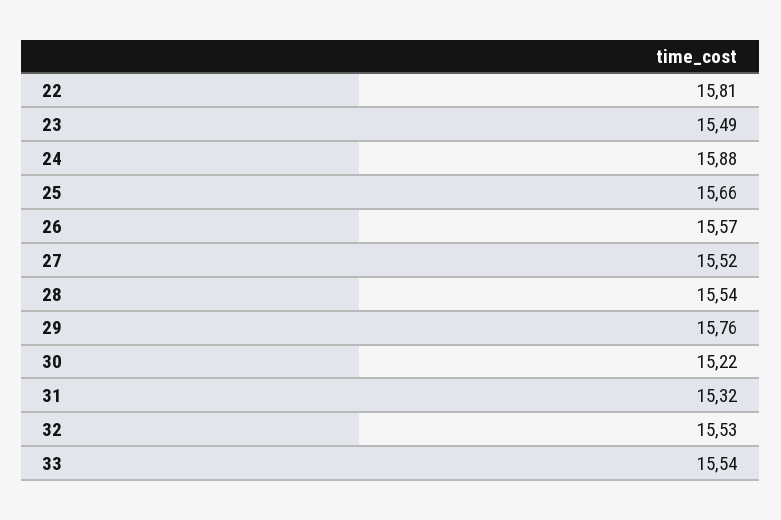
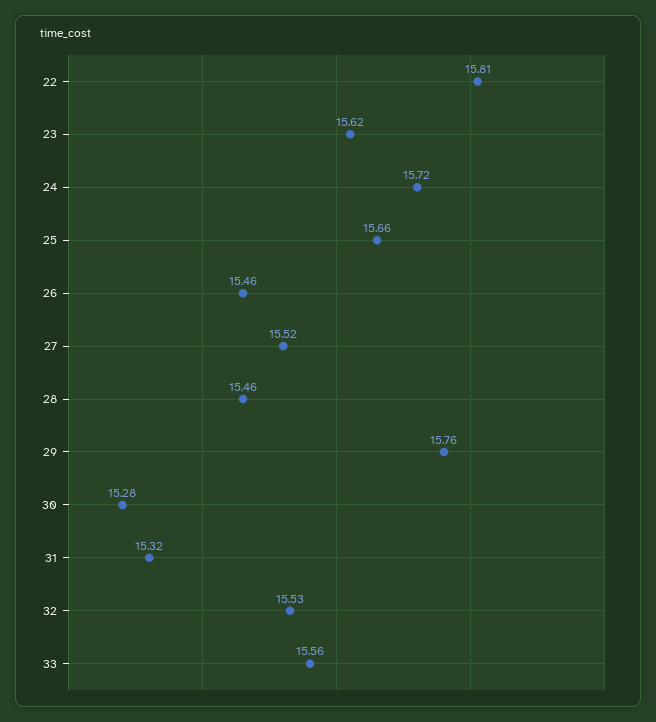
23: 15.49 -> 15.62
24: 15.88 -> 15.72
26: 15.57 -> 15.46
28: 15.54 -> 15.46
30: 15.22 -> 15.28
33: 15.54 -> 15.56

